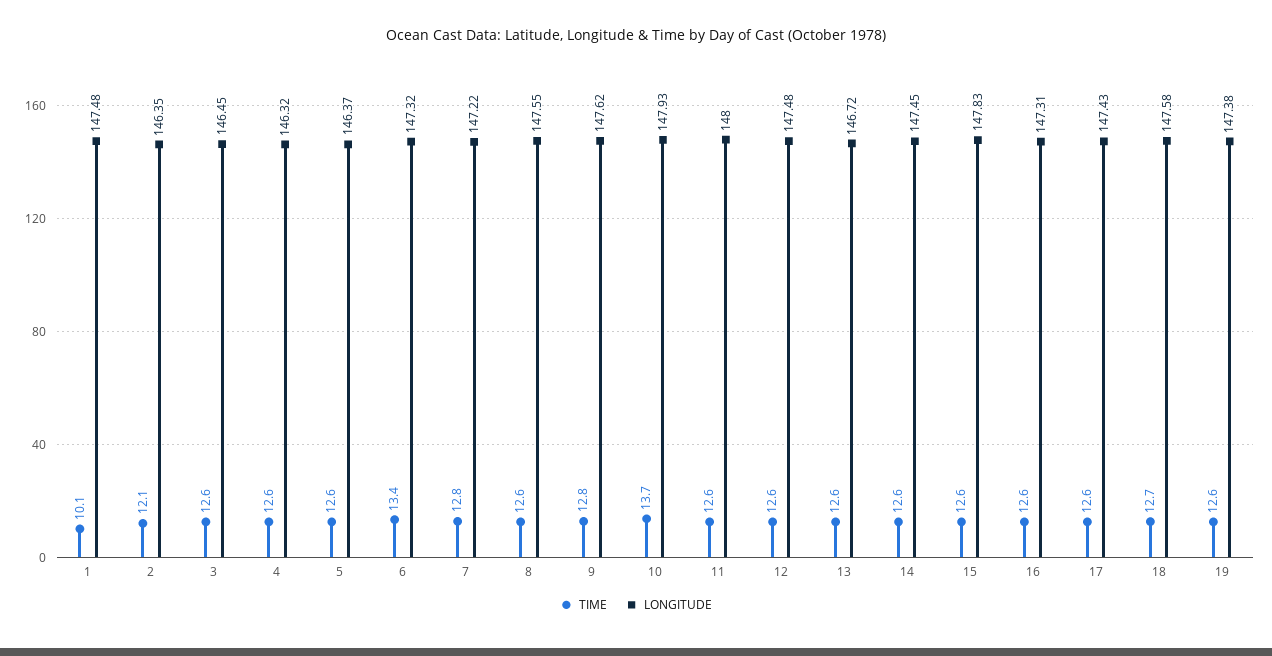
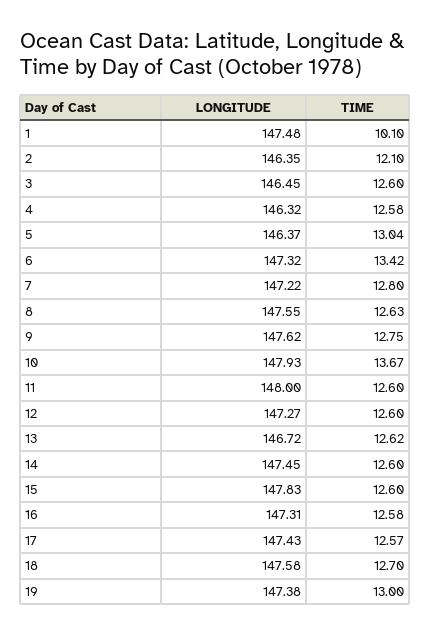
TIME, 5: 12.6 -> 13.04
LONGITUDE, 12: 147.48 -> 147.27
TIME, 19: 12.6 -> 13

